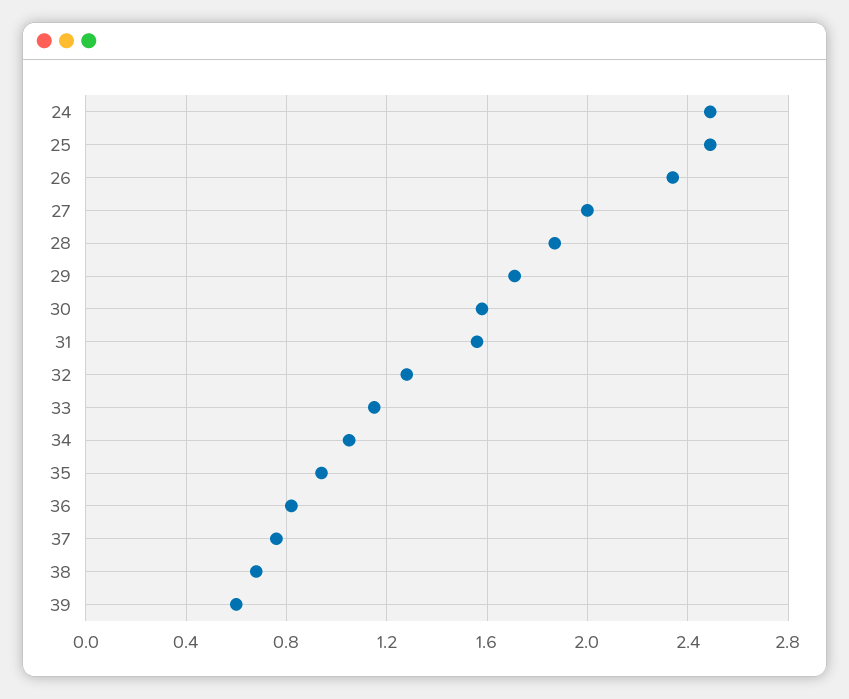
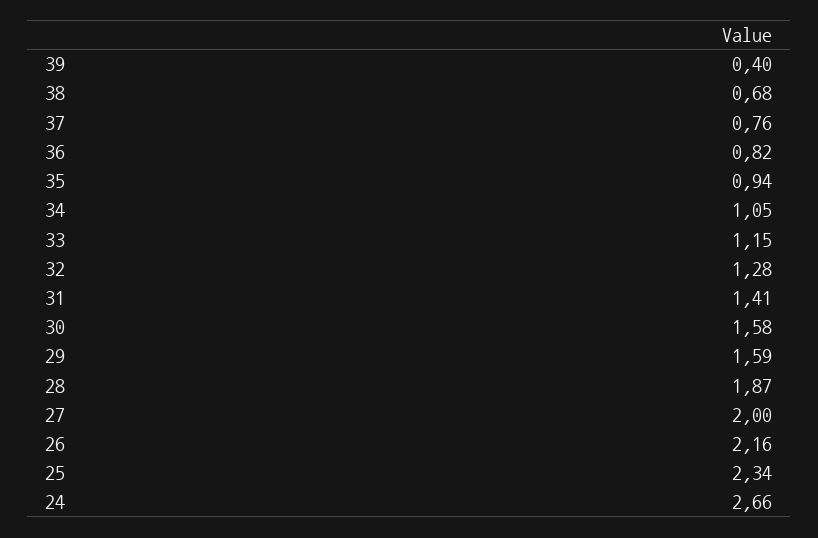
24: 2.5 -> 2.66
25: 2.5 -> 2.34
26: 2.35 -> 2.16
29: 1.7 -> 1.59
31: 1.55 -> 1.41
39: 0.6 -> 0.4

